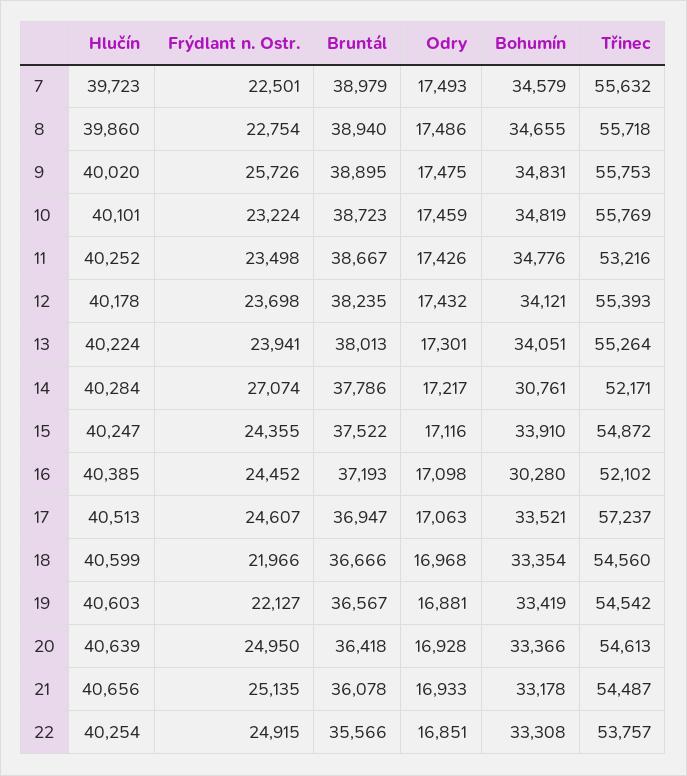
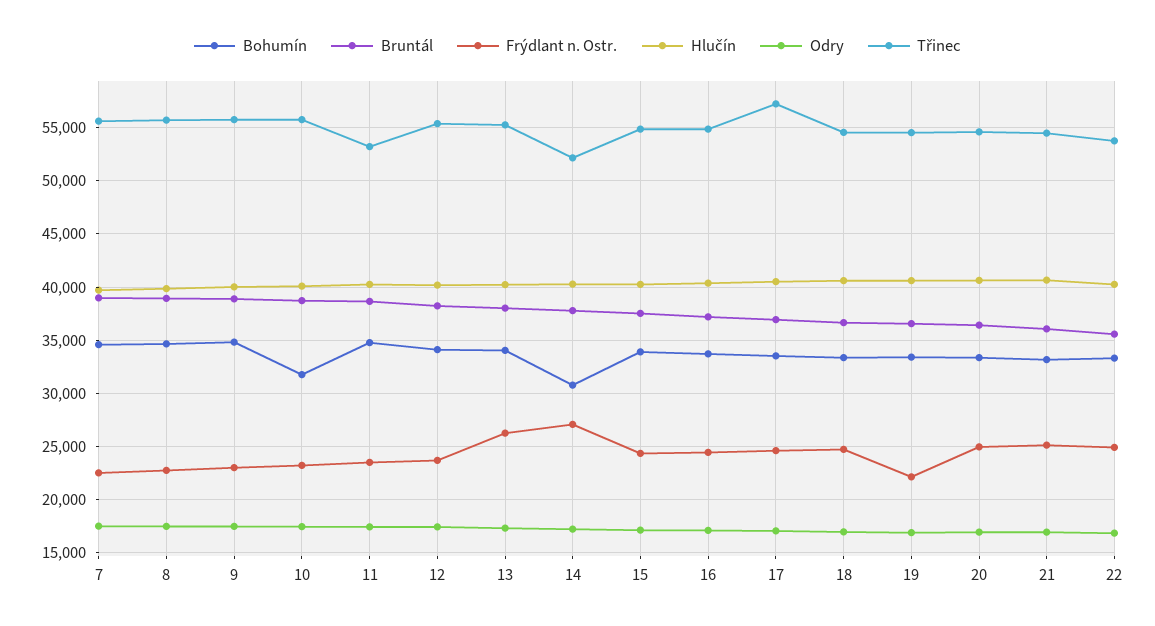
Frýdlant n. Ostr., 9: 25726 -> 23000
Bohumín, 10: 34819 -> 32000
Frýdlant n. Ostr., 13: 23941 -> 26000
Bohumín, 16: 30280 -> 34000
Třinec, 16: 52102 -> 55000
Frýdlant n. Ostr., 18: 21966 -> 25000

